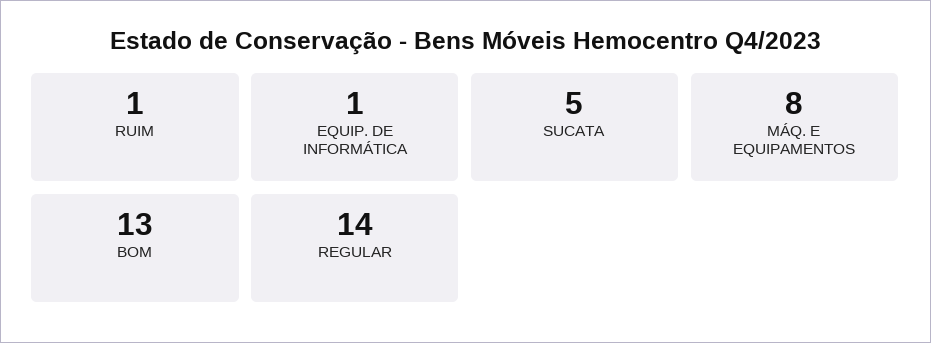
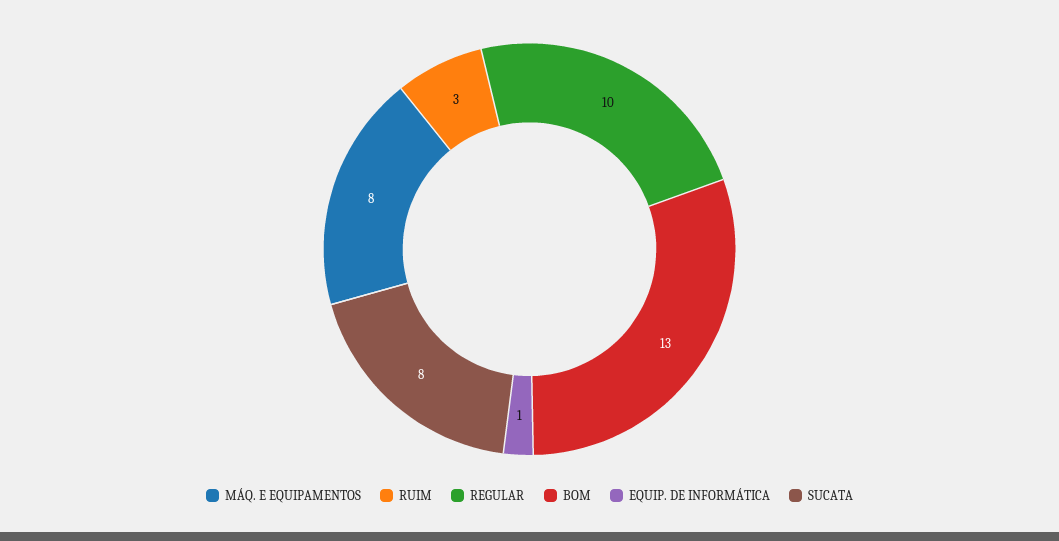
RUIM: 1 -> 3
SUCATA: 5 -> 8
REGULAR: 14 -> 10

